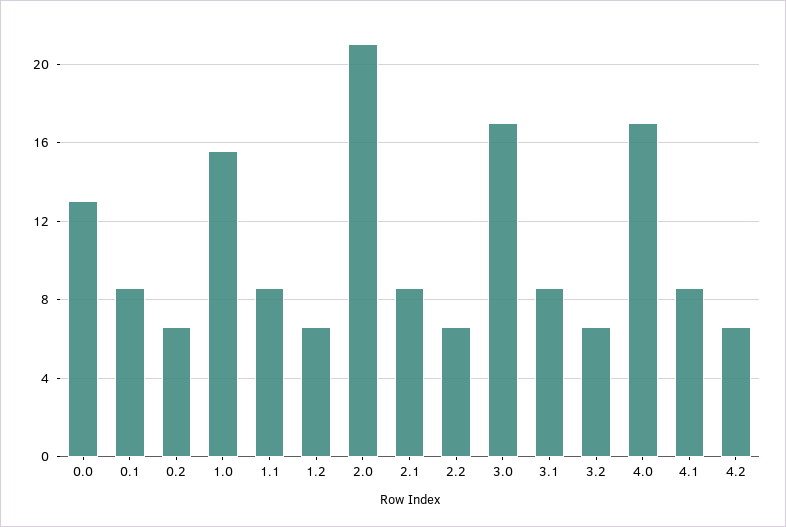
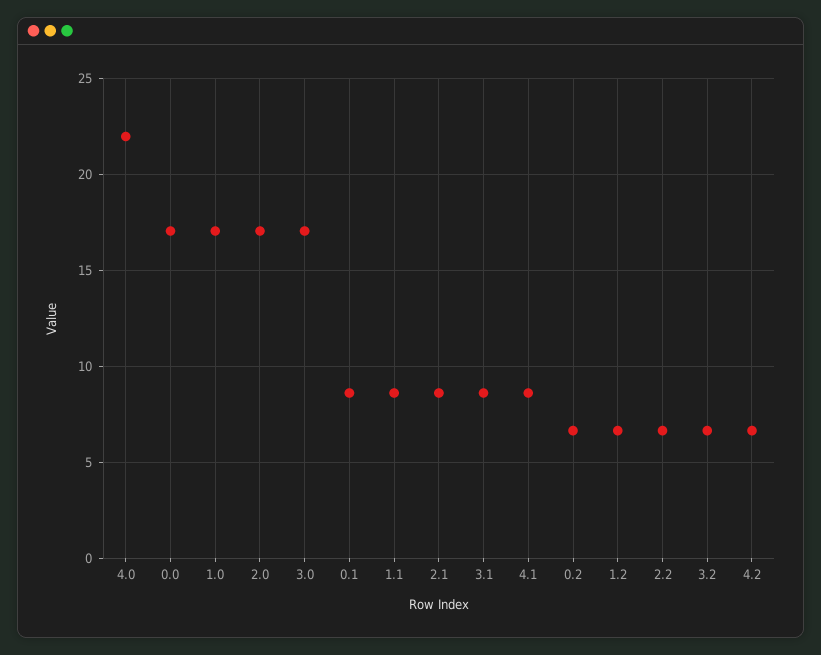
0.0: 13 -> 17
1.0: 15.5 -> 17
2.0: 21 -> 17
4.0: 17 -> 22

